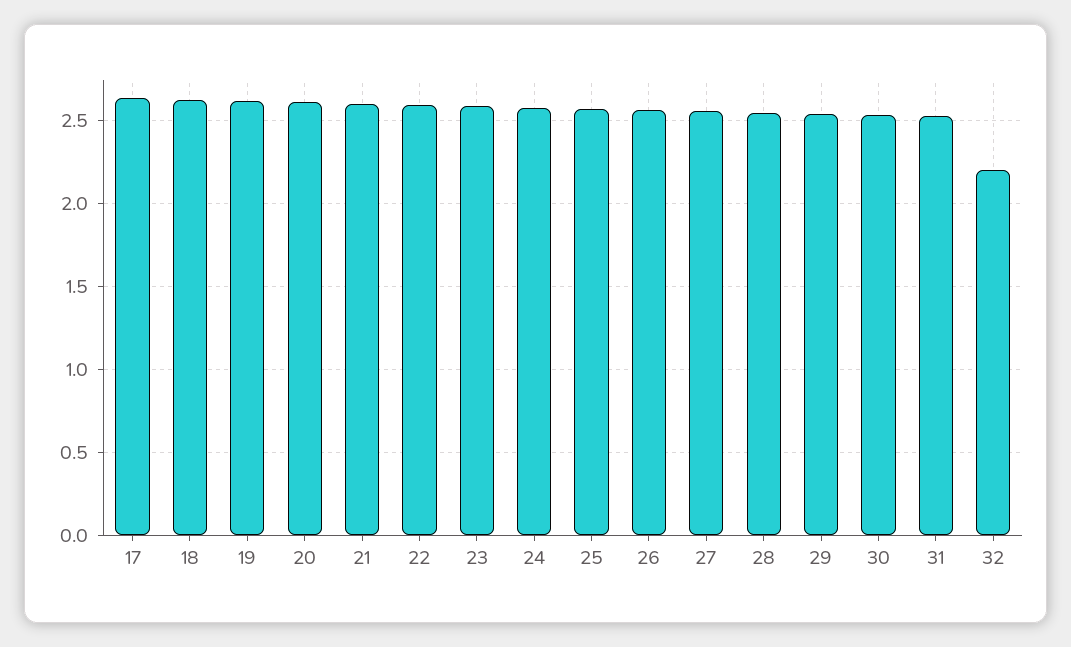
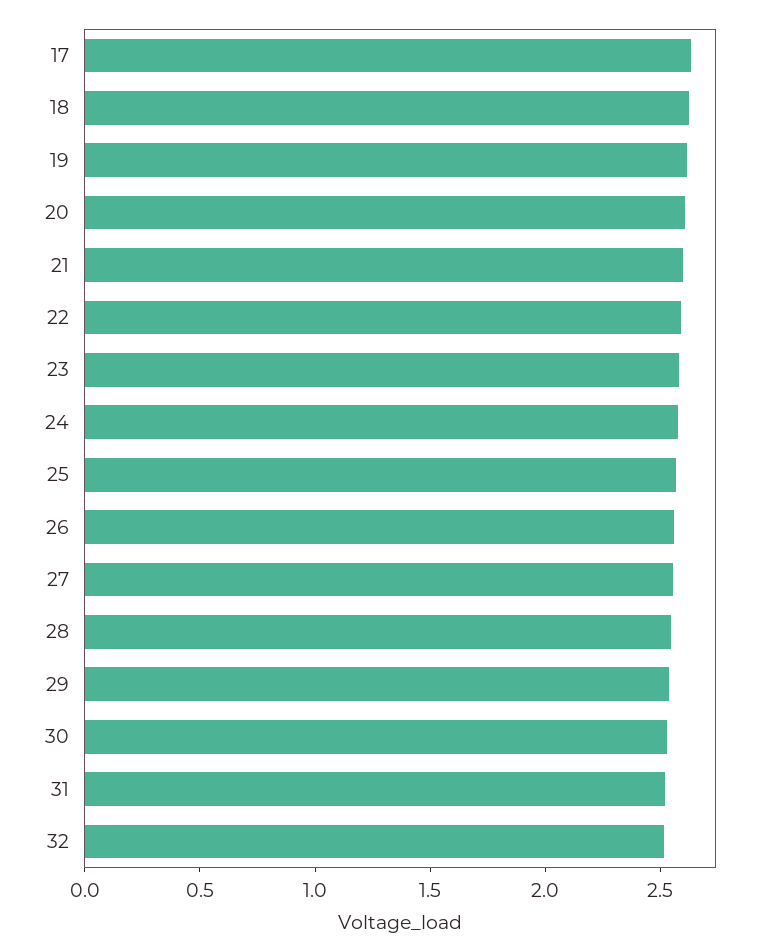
32: 2.2 -> 2.5

